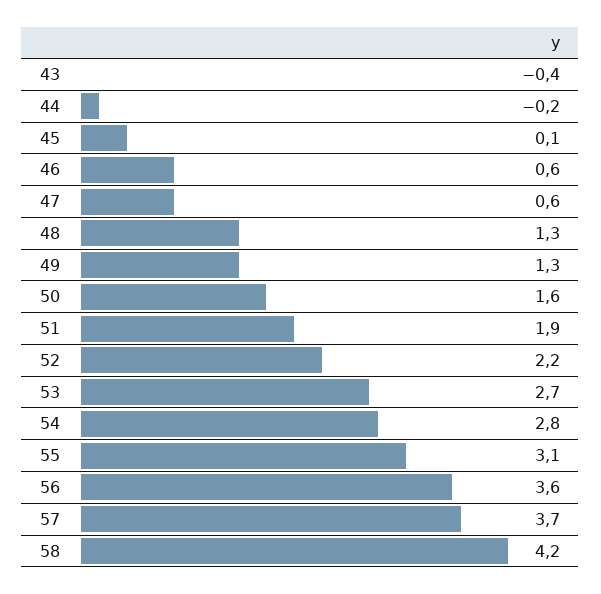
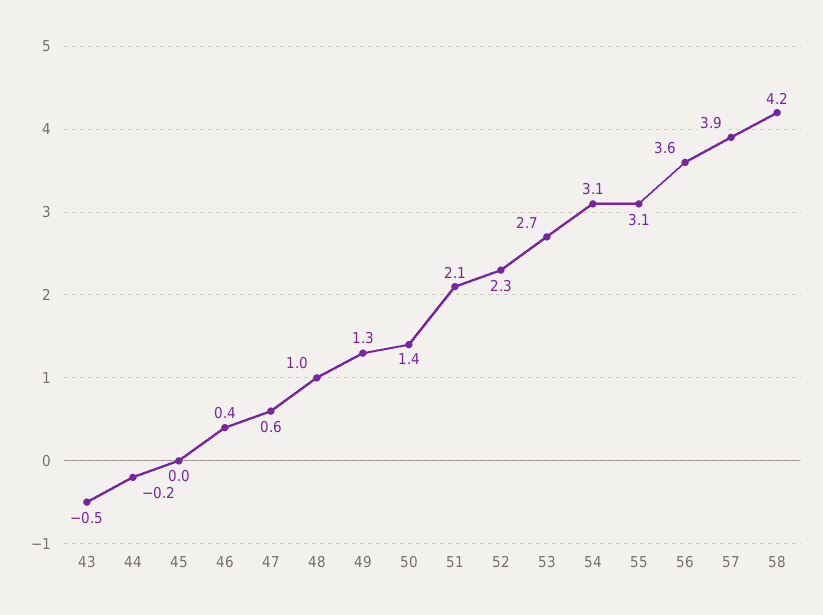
43: -0.4 -> -0.5
45: 0.1 -> 0
46: 0.6 -> 0.4
48: 1.3 -> 1
50: 1.6 -> 1.4
51: 1.9 -> 2.1
52: 2.2 -> 2.3
54: 2.8 -> 3.1
57: 3.7 -> 3.9

